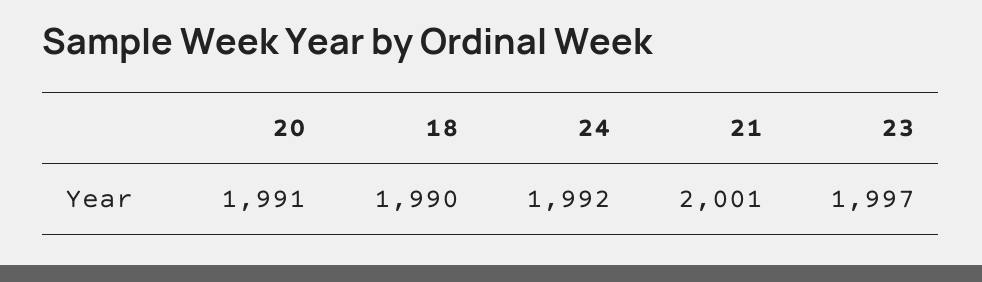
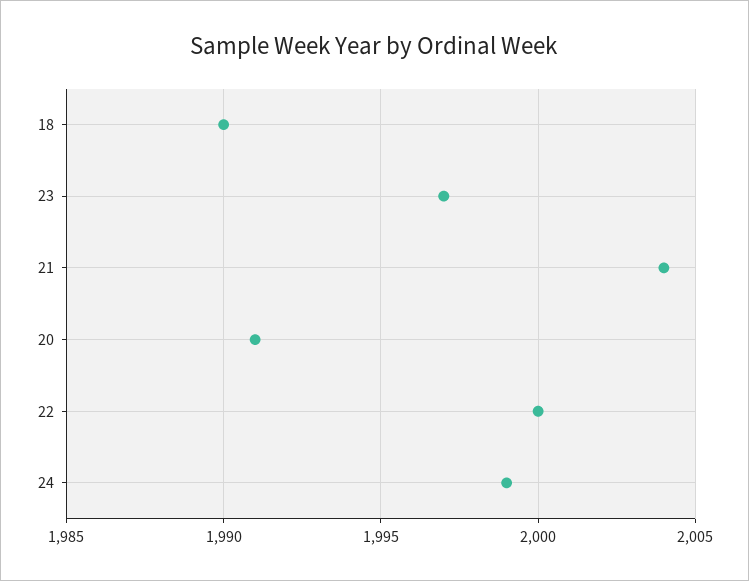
24: 1992 -> 1999
21: 2001 -> 2004
22: none -> 2000

